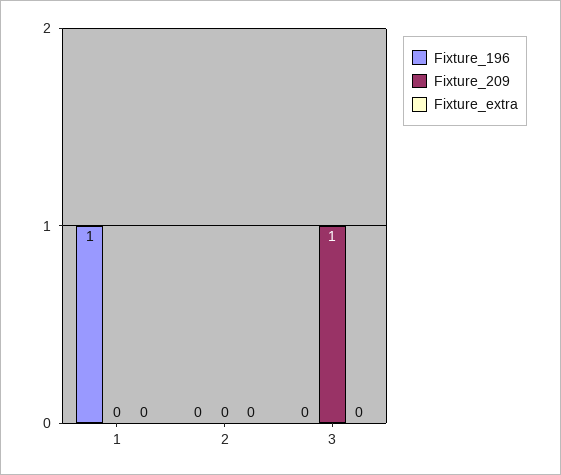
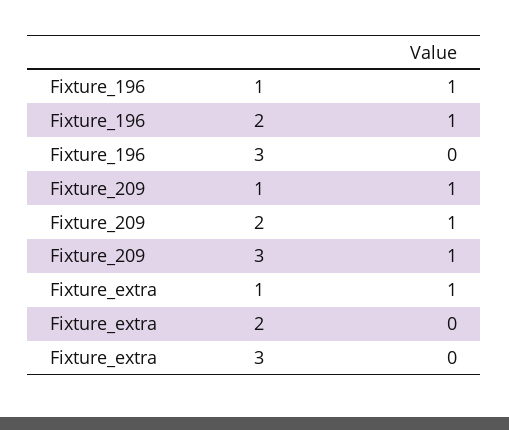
Fixture_209, 1: 0 -> 1
Fixture_extra, 1: 0 -> 1
Fixture_196, 2: 0 -> 1
Fixture_209, 2: 0 -> 1

